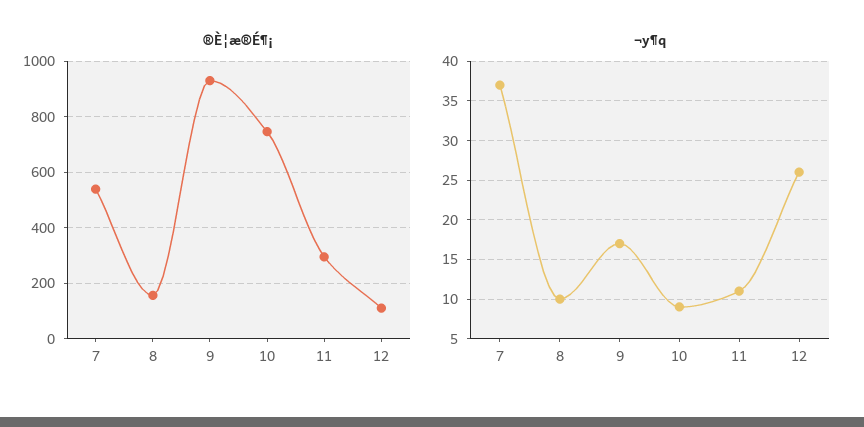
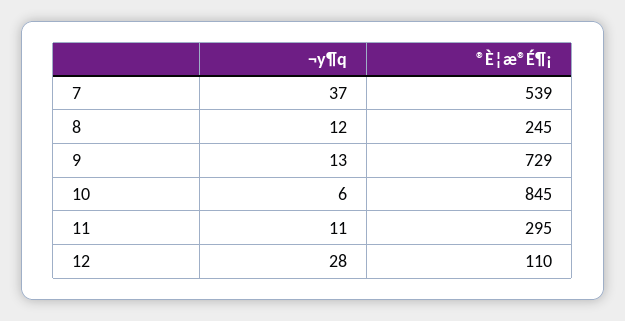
®È¦æ®É¶¡, 8: 150 -> 245
®È¦æ®É¶¡, 9: 925 -> 729
®È¦æ®É¶¡, 10: 750 -> 845
¬y¶q, 8: 10 -> 12
¬y¶q, 9: 17 -> 13
¬y¶q, 10: 9 -> 6
¬y¶q, 12: 26 -> 28

